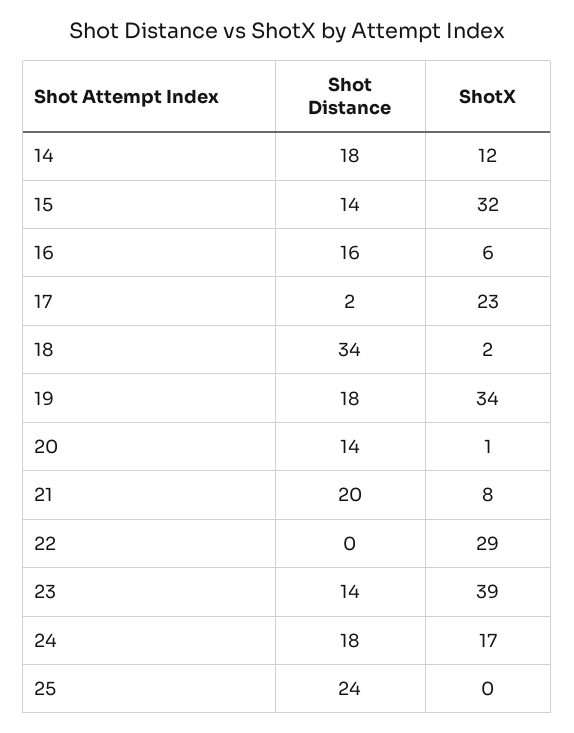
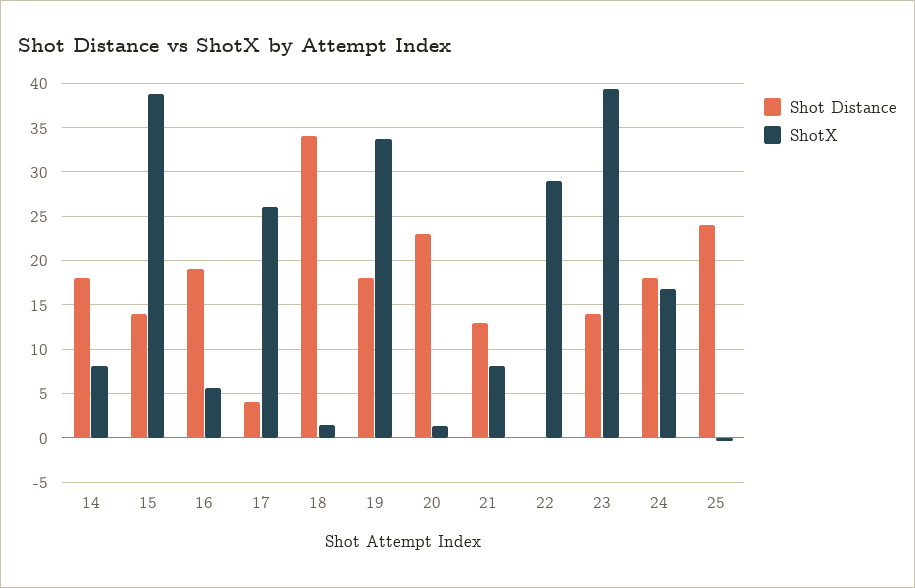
ShotX, 14: 12 -> 8
ShotX, 15: 32 -> 39
Shot Distance, 16: 16 -> 19
Shot Distance, 17: 2 -> 4
ShotX, 17: 23 -> 26
Shot Distance, 20: 14 -> 23
Shot Distance, 21: 20 -> 13

